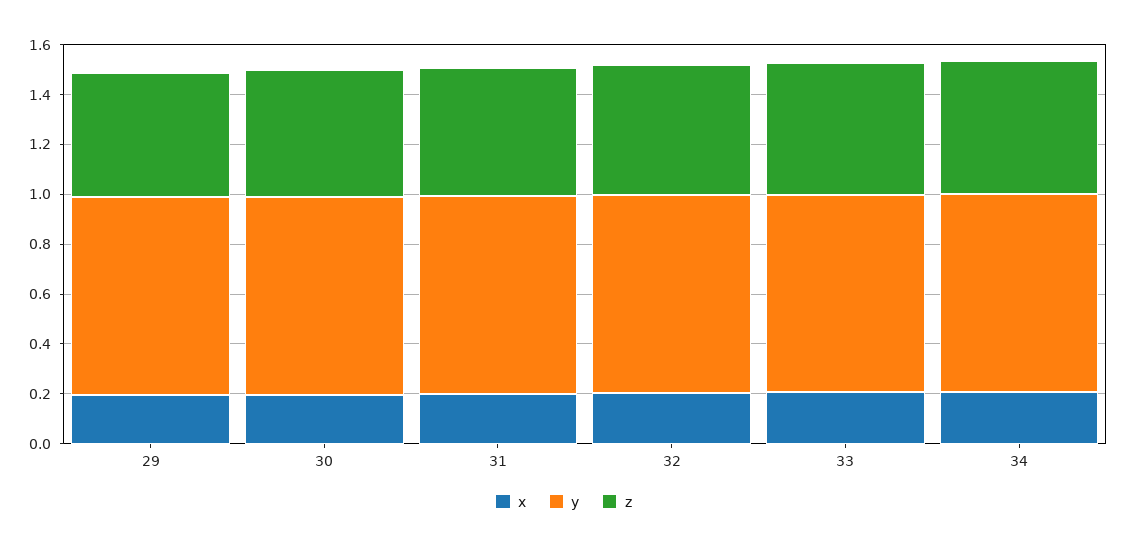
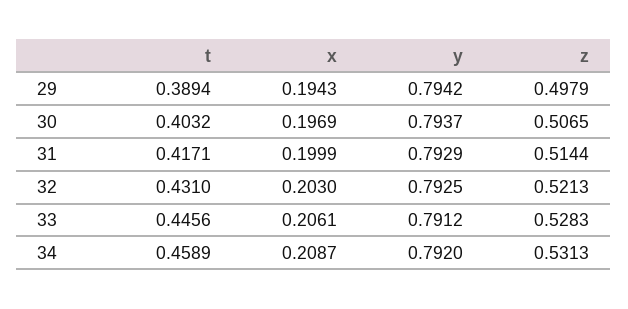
t, 29: none -> 0.3894
t, 30: none -> 0.4032
t, 31: none -> 0.4171
t, 32: none -> 0.431
t, 33: none -> 0.4456
t, 34: none -> 0.4589

